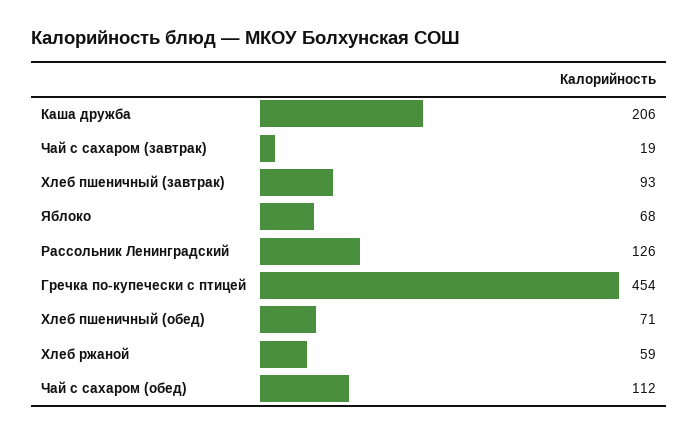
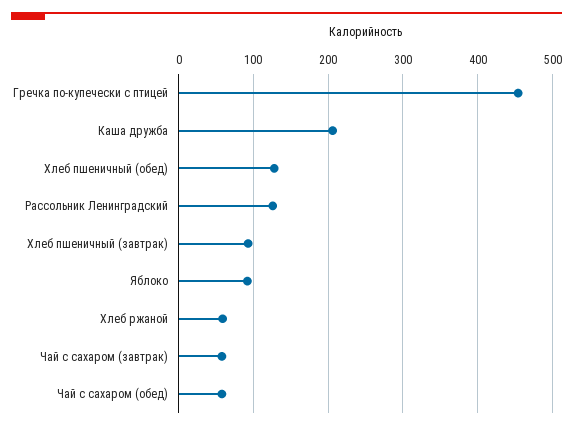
Чай с сахаром (завтрак): 19 -> 60
Яблоко: 68 -> 90
Хлеб пшеничный (обед): 71 -> 130
Чай с сахаром (обед): 112 -> 60

